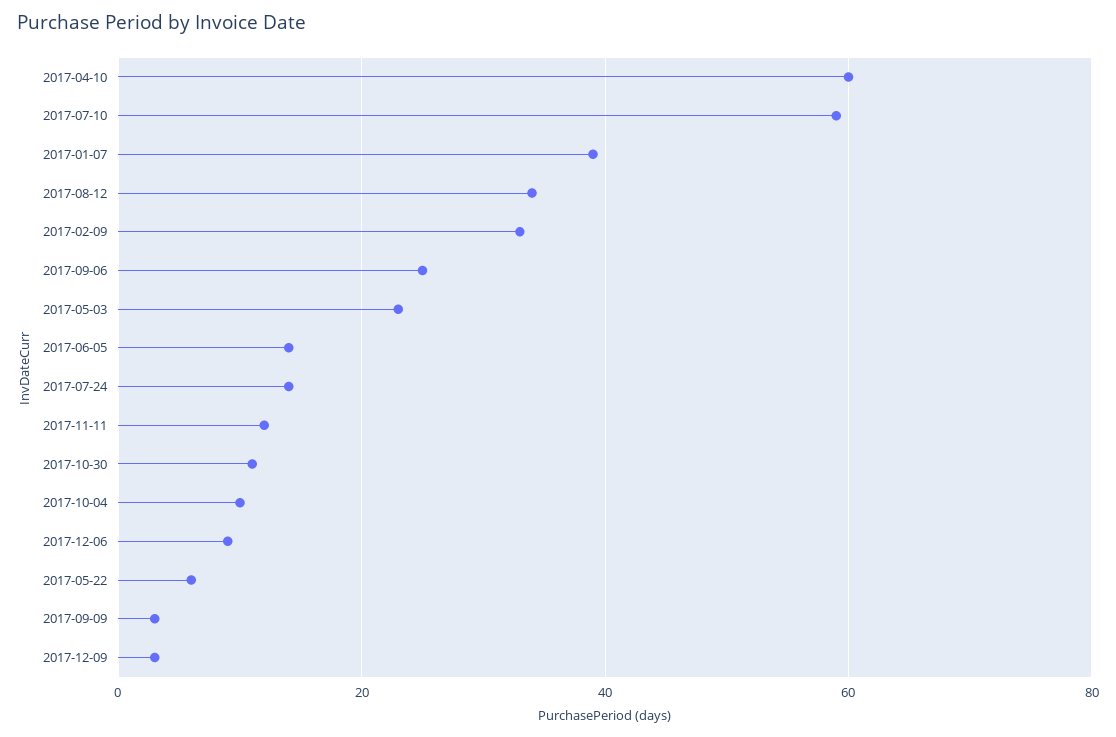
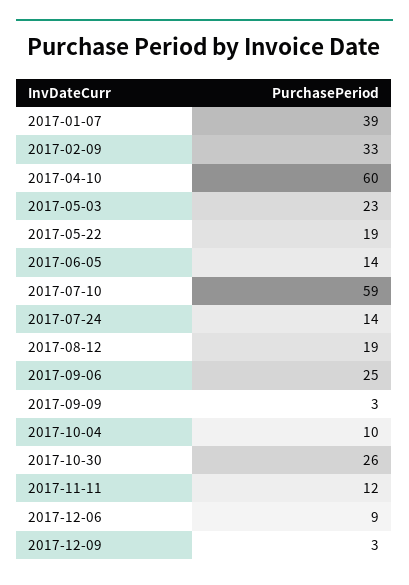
2017-08-12: 35 -> 19
2017-10-30: 10 -> 26
2017-05-22: 5 -> 19

